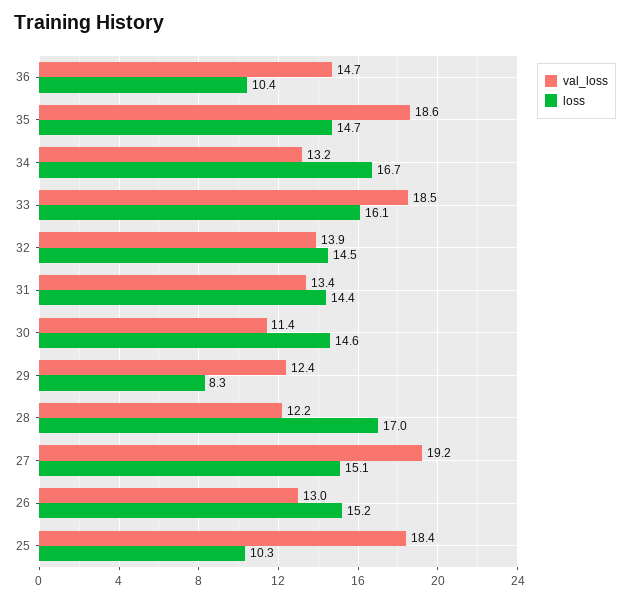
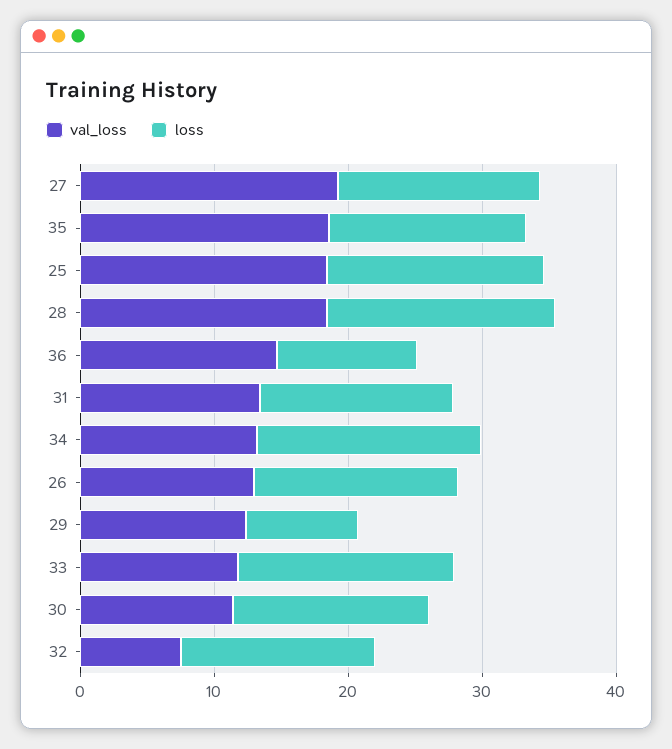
val_loss, 33: 18.5 -> 12
val_loss, 32: 13.9 -> 8
val_loss, 28: 12.2 -> 18
loss, 25: 10.3 -> 16

